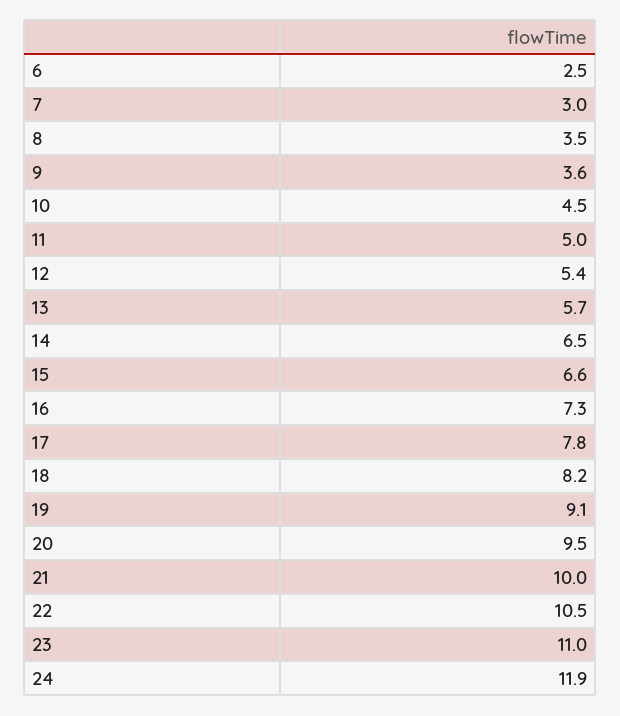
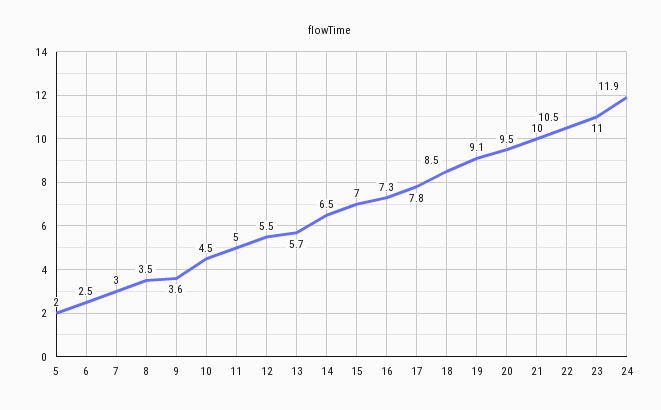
12: 5.4 -> 5.5
15: 6.6 -> 7
18: 8.2 -> 8.5
5: none -> 2

